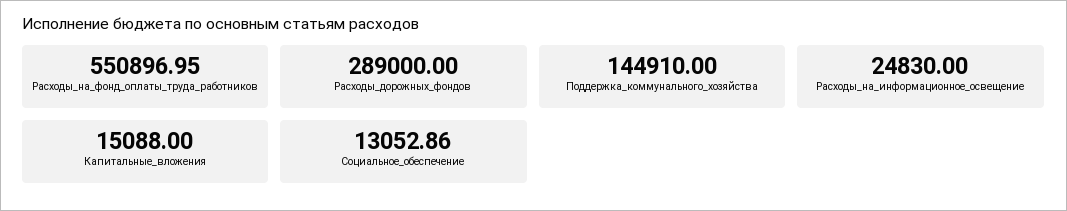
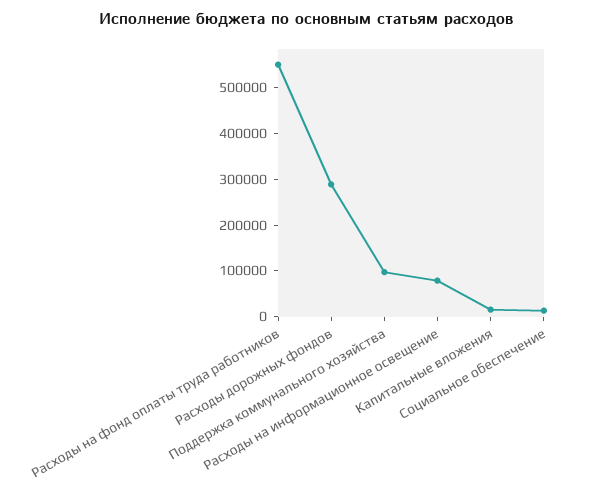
Поддержка_коммунального_хозяйства: 144910 -> 100000
Расходы_на_информационное_освещение: 24830 -> 80000

